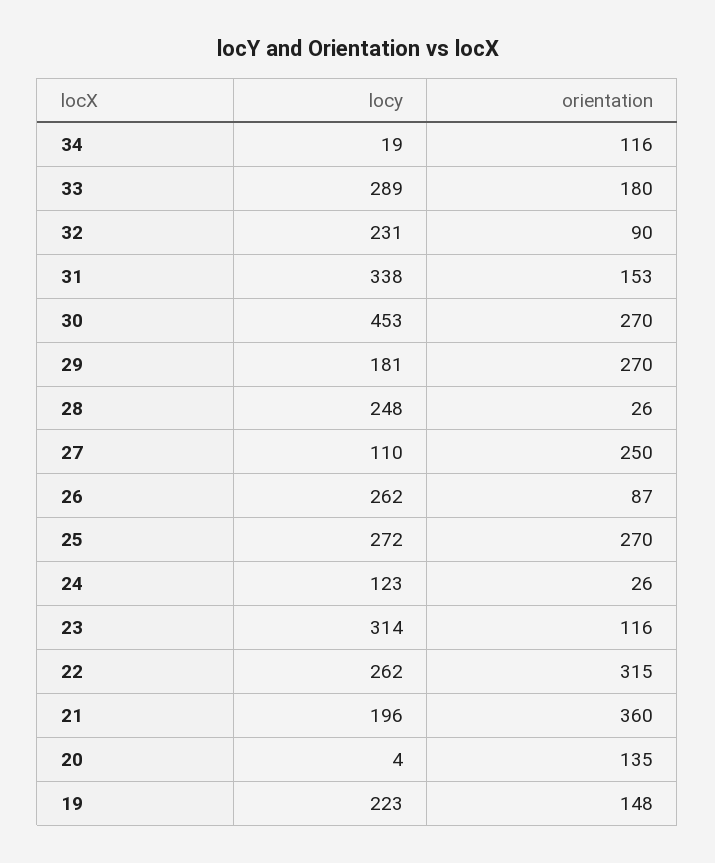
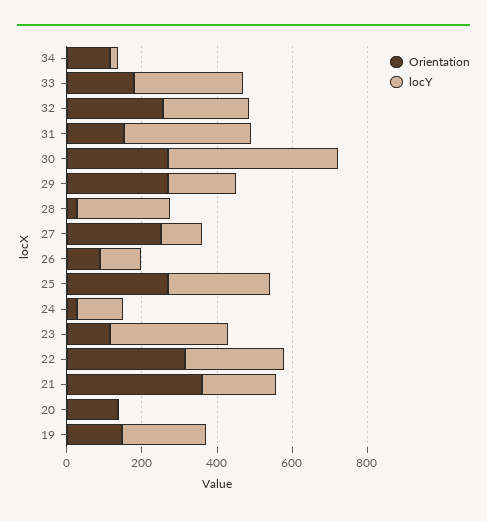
orientation, 32: 90 -> 250
locy, 26: 262 -> 100

